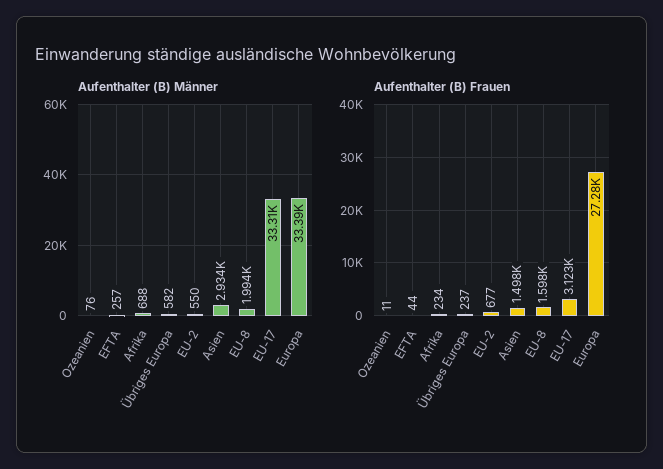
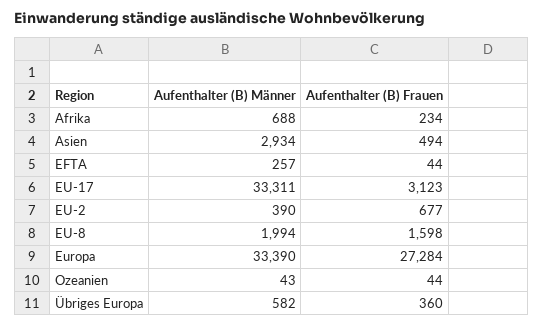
Aufenthalter (B) Männer, Ozeanien: 76 -> 43
Aufenthalter (B) Männer, EU-2: 550 -> 390
Aufenthalter (B) Frauen, Ozeanien: 11 -> 44
Aufenthalter (B) Frauen, Übriges Europa: 237 -> 360
Aufenthalter (B) Frauen, Asien: 1498 -> 494

